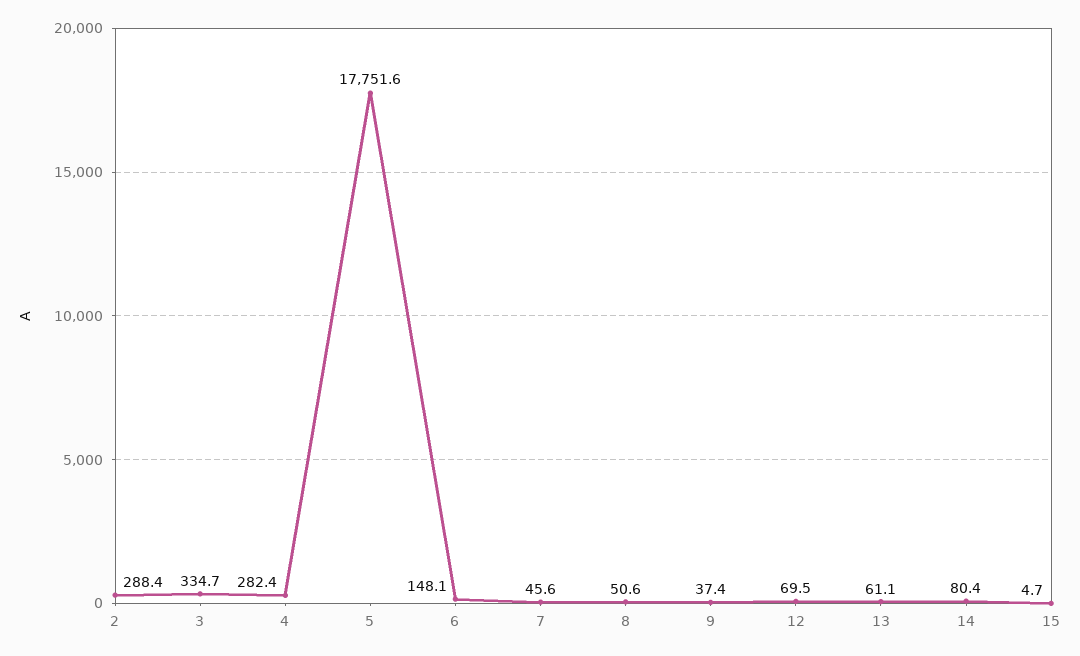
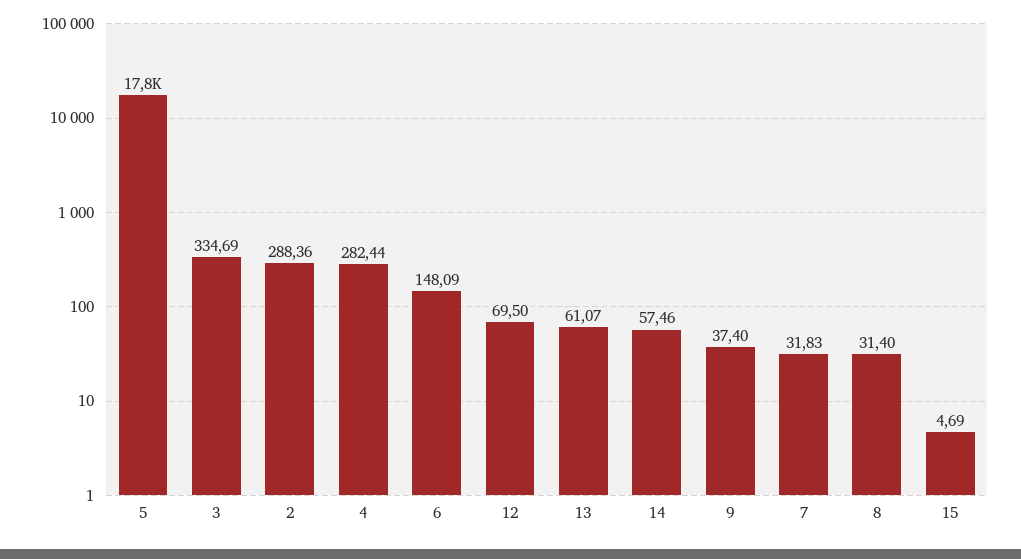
7: 45.6 -> 31.83
8: 50.6 -> 31.4
14: 80.4 -> 57.46

